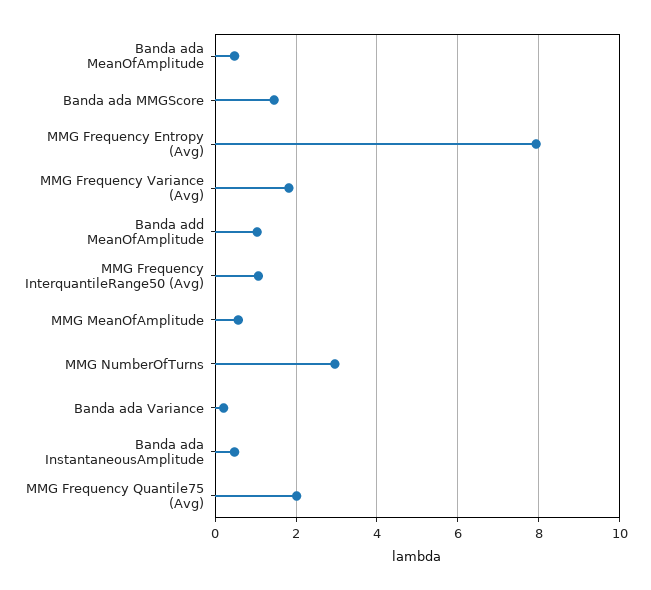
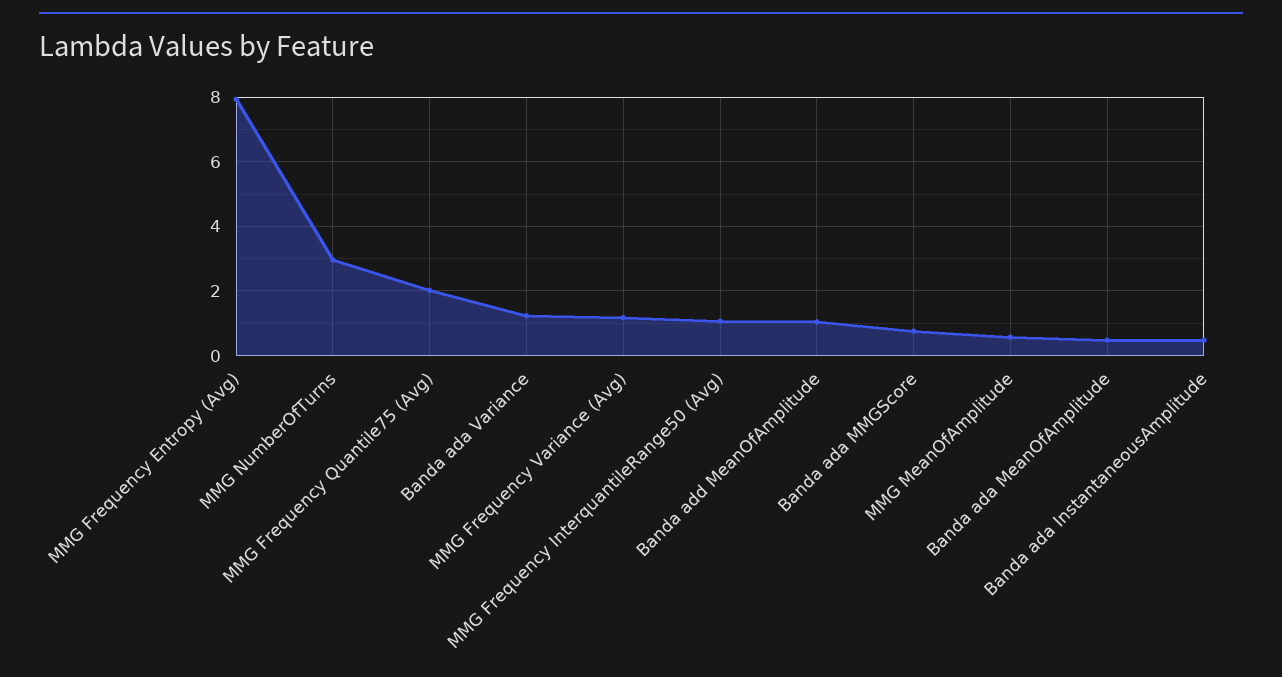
Banda ada MMGScore: 1.4 -> 0.8
MMG Frequency Variance (Avg): 1.8 -> 1.2
Banda ada Variance: 0.2 -> 1.2

